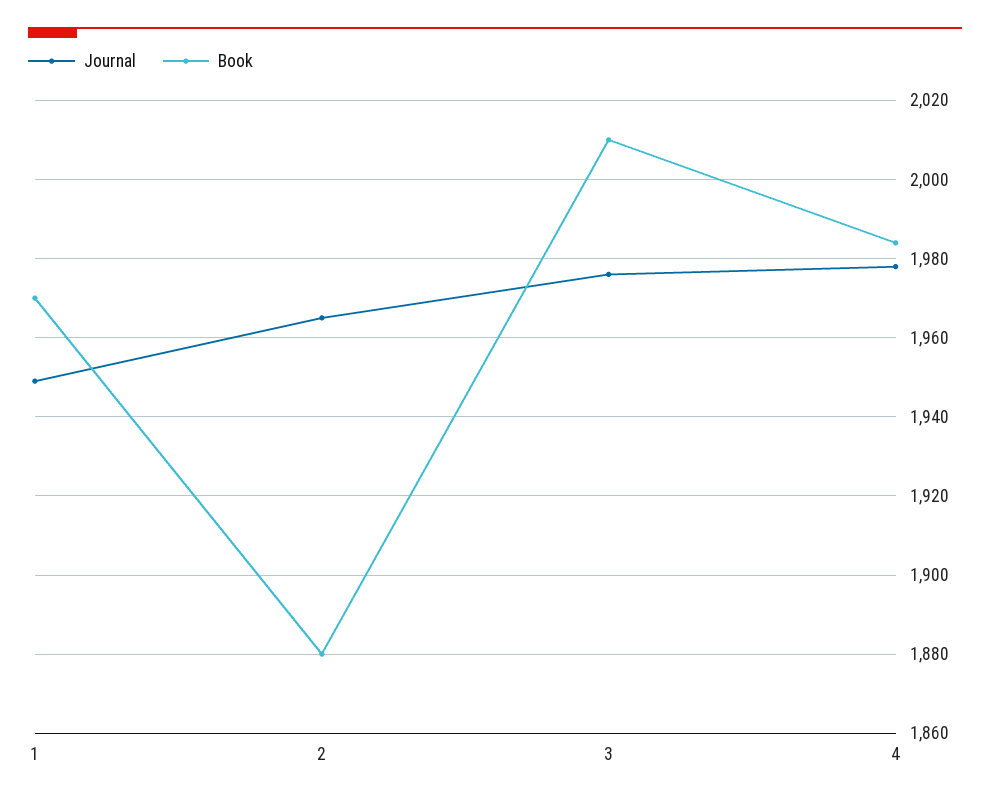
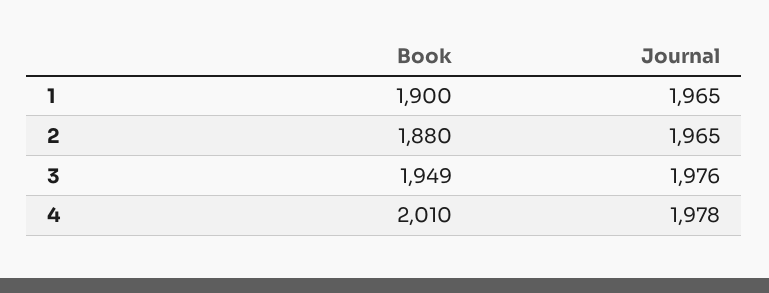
Journal, 1: 1950 -> 1965
Book, 1: 1970 -> 1900
Book, 3: 2010 -> 1949
Book, 4: 1985 -> 2010

